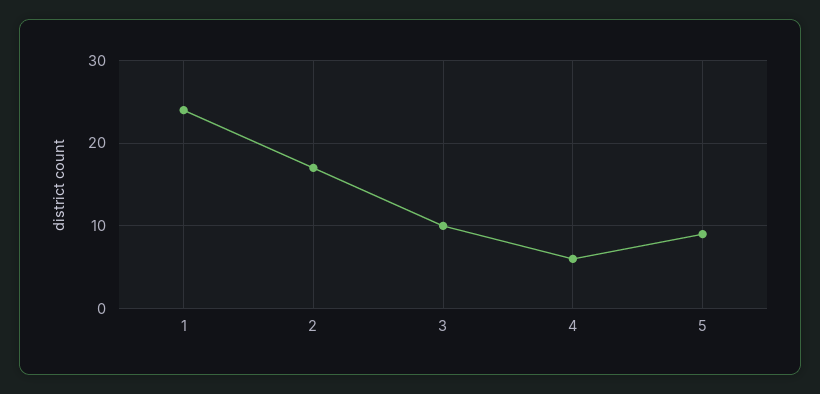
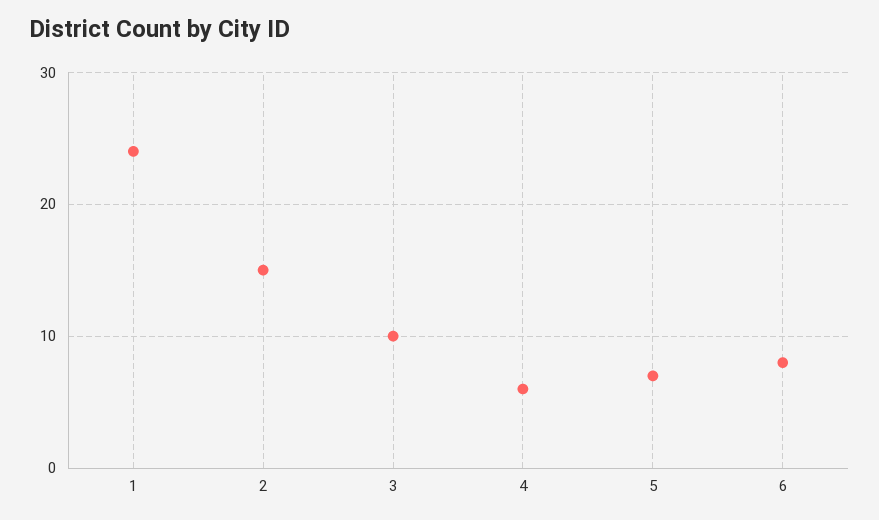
2: 17 -> 15
5: 9 -> 7
6: none -> 8

